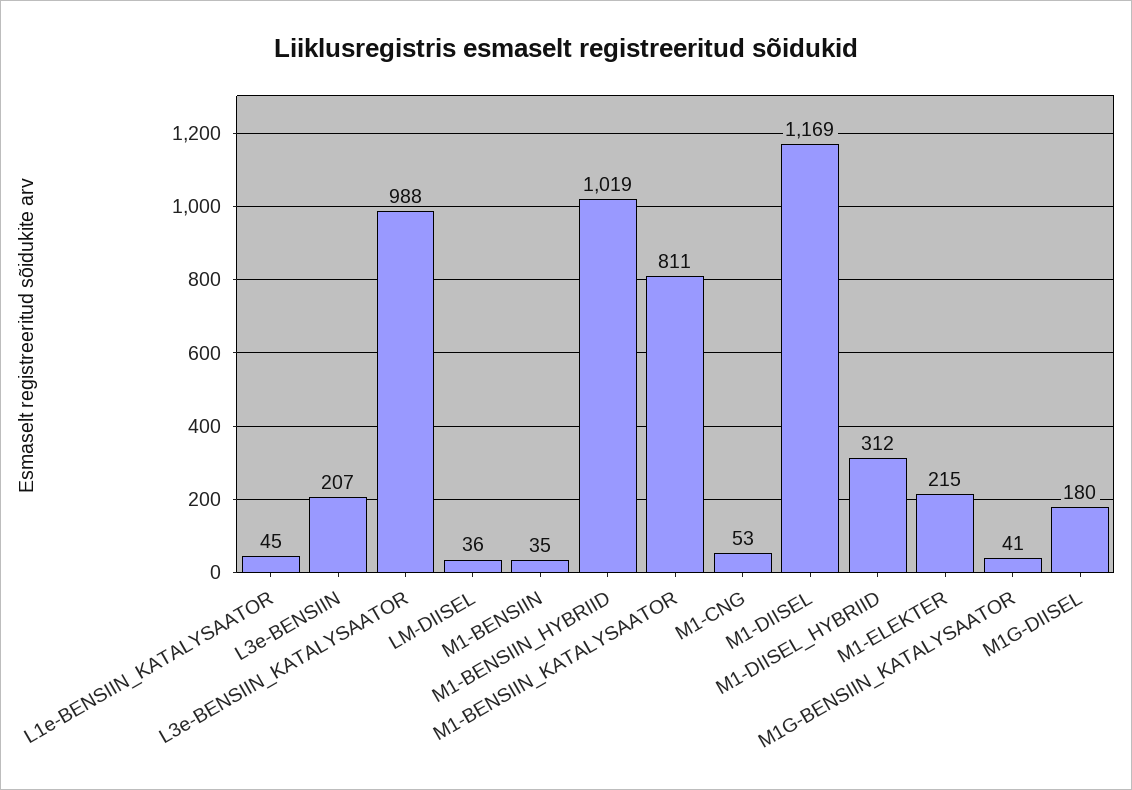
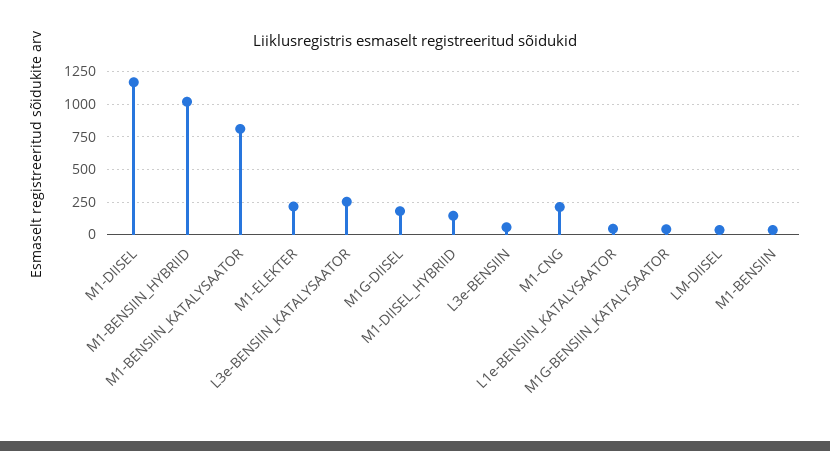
L3e-BENSIIN: 207 -> 50
L3e-BENSIIN_KATALYSAATOR: 988 -> 250
M1-CNG: 53 -> 200
M1-DIISEL_HYBRIID: 312 -> 150

